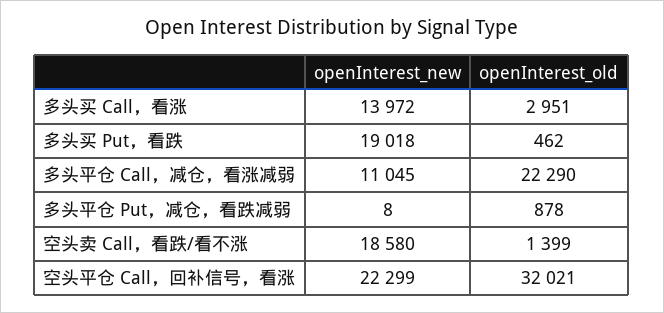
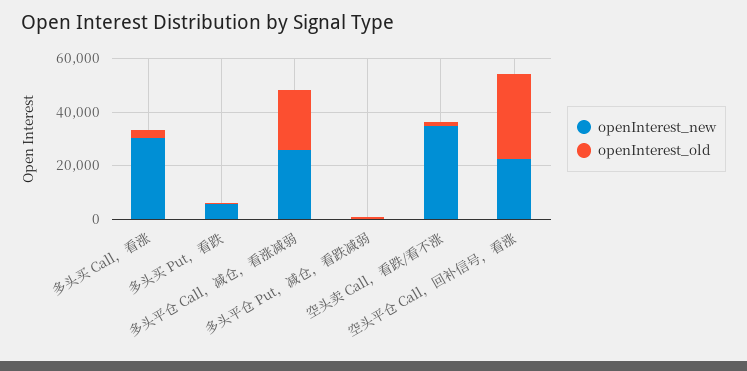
openInterest_new, 多头买 Call，看涨: 13972 -> 30000
openInterest_new, 多头买 Put，看跌: 19018 -> 5000
openInterest_new, 多头平仓 Call，减仓，看涨减弱: 11045 -> 25000
openInterest_new, 空头卖 Call，看跌/看不涨: 18580 -> 35000

